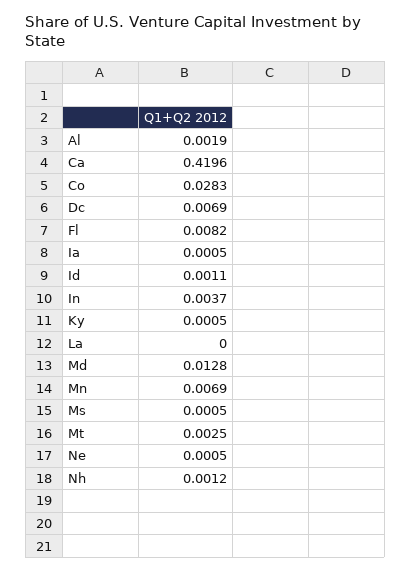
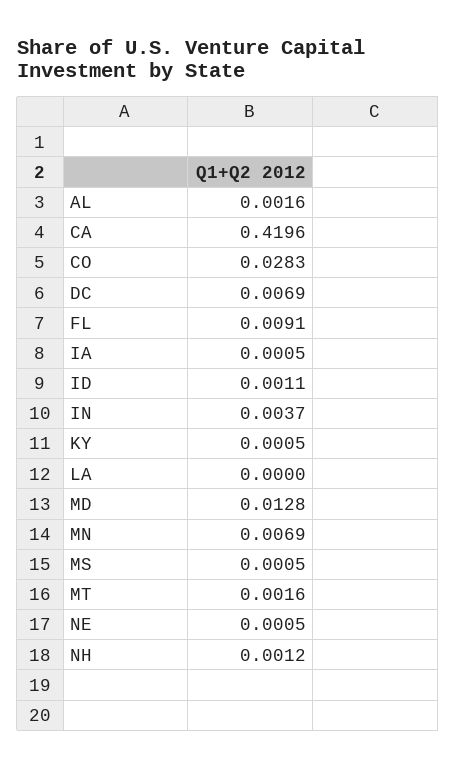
Al: 0.0019 -> 0.0016
Fl: 0.0082 -> 0.0091
Mt: 0.0025 -> 0.0016

